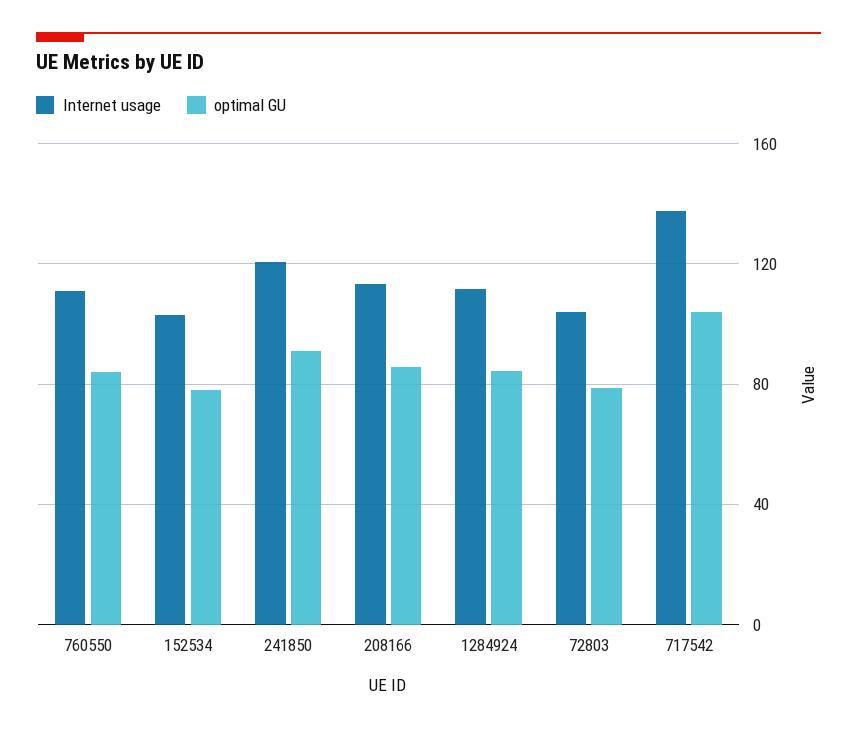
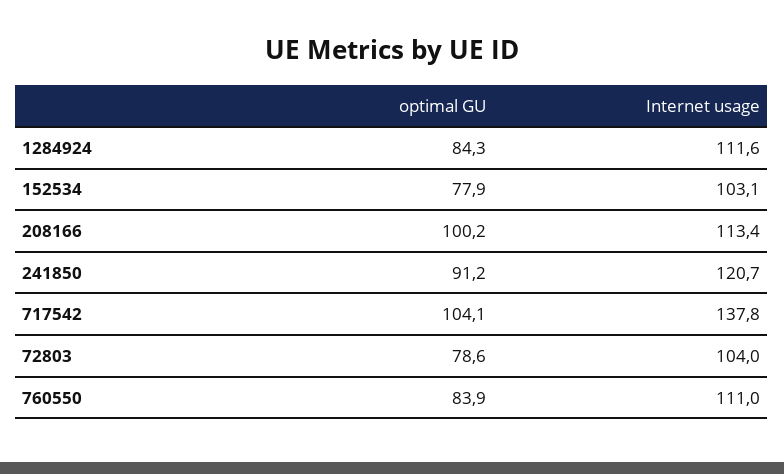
optimal GU, 208166: 85 -> 100.2

